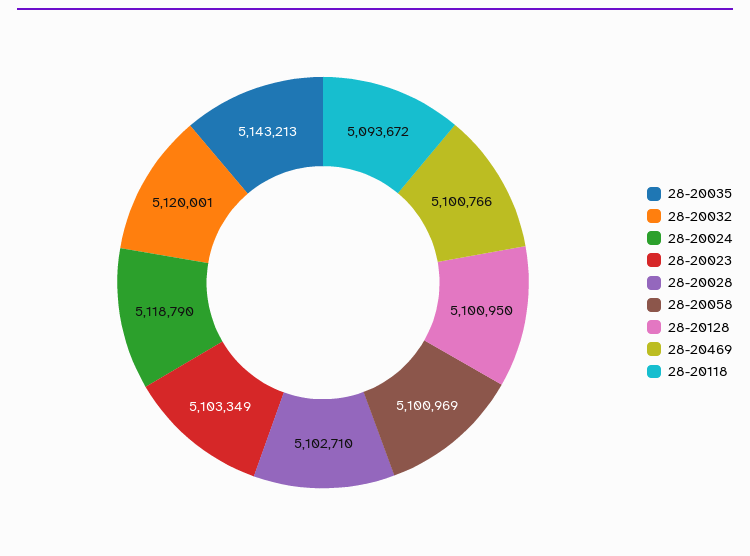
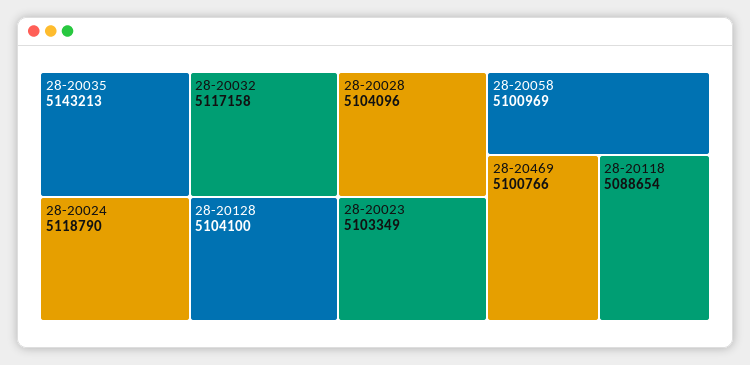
28-20032: 5120001 -> 5117158
28-20028: 5102710 -> 5104096
28-20128: 5100950 -> 5104100
28-20118: 5093672 -> 5088654

